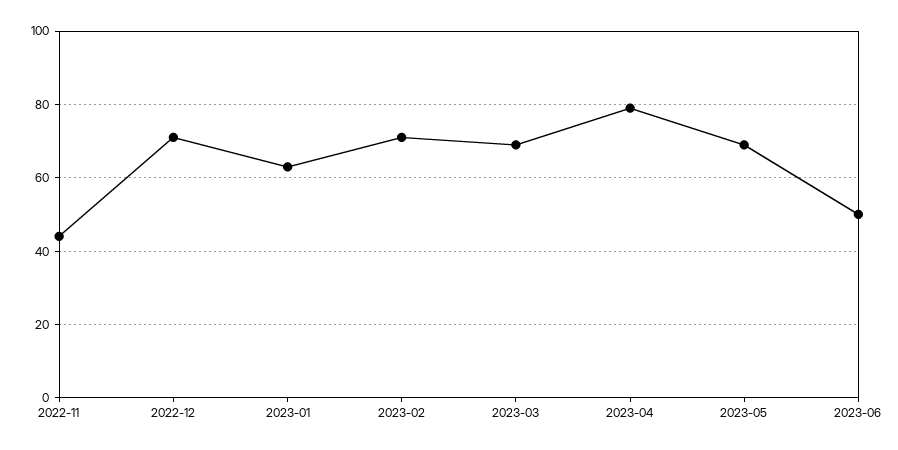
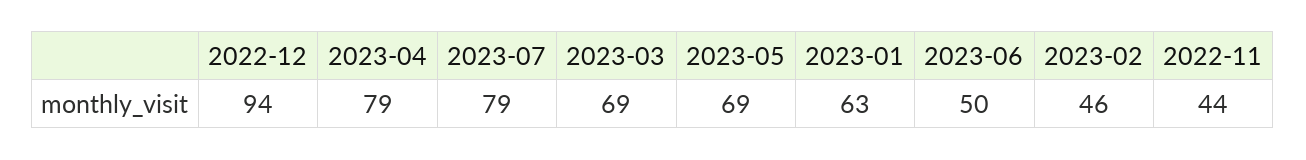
2022-12: 70 -> 94
2023-02: 70 -> 46
2023-07: none -> 79

